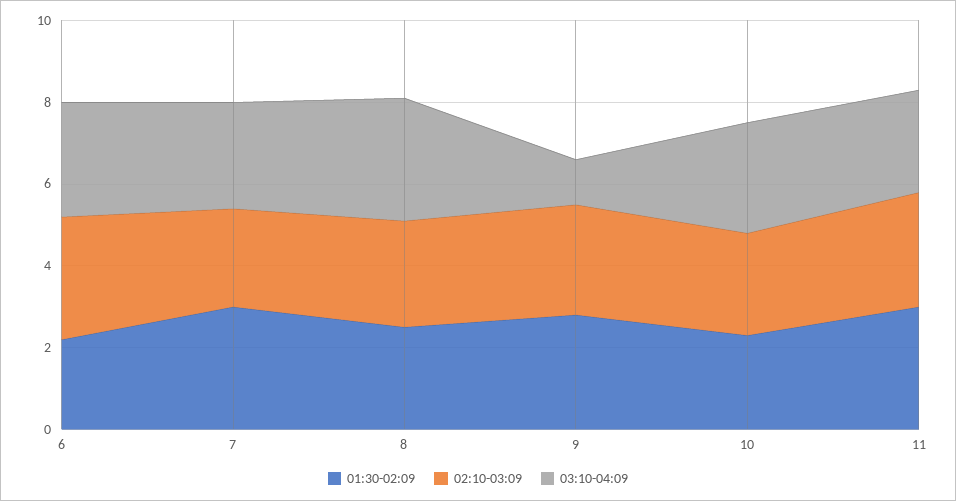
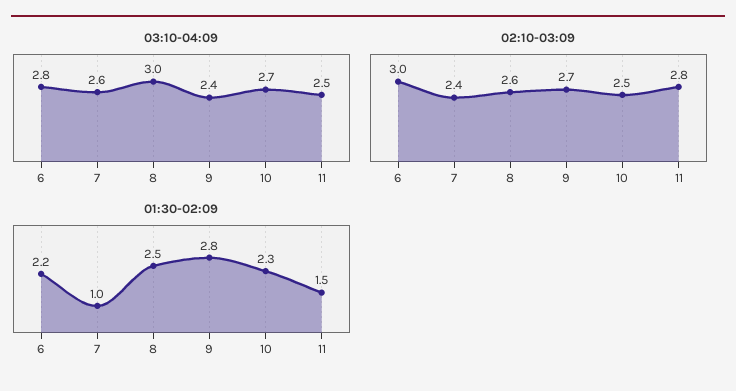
01:30-02:09, 7: 3 -> 1
03:10-04:09, 9: 1 -> 2.4
01:30-02:09, 11: 3 -> 1.5

